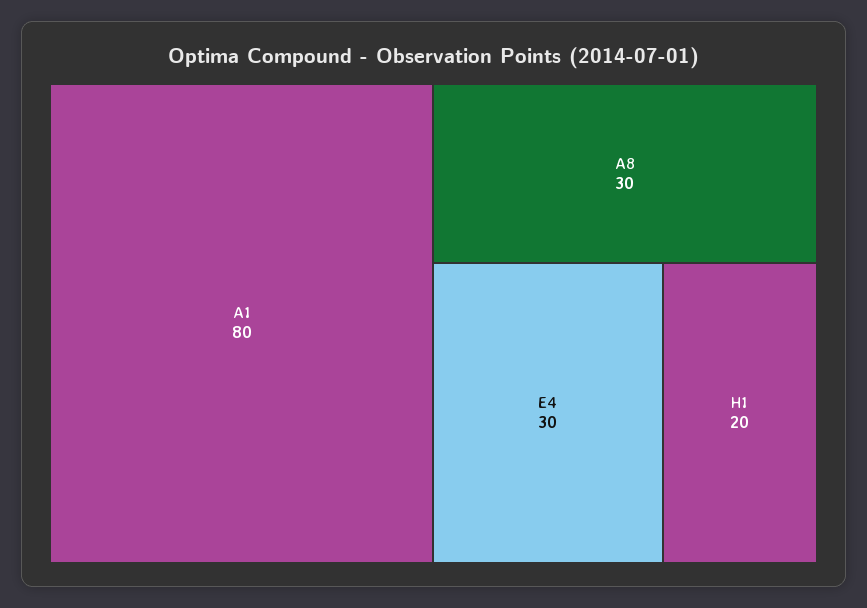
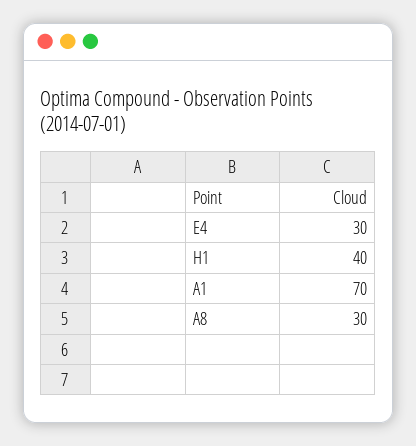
A1: 80 -> 70
H1: 20 -> 40

